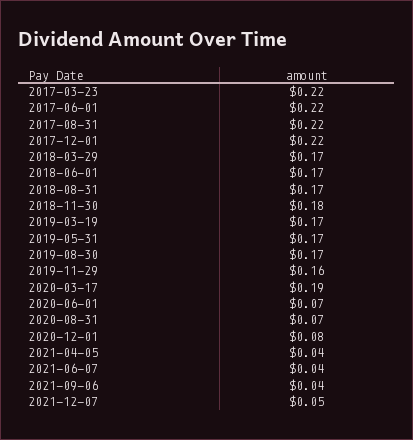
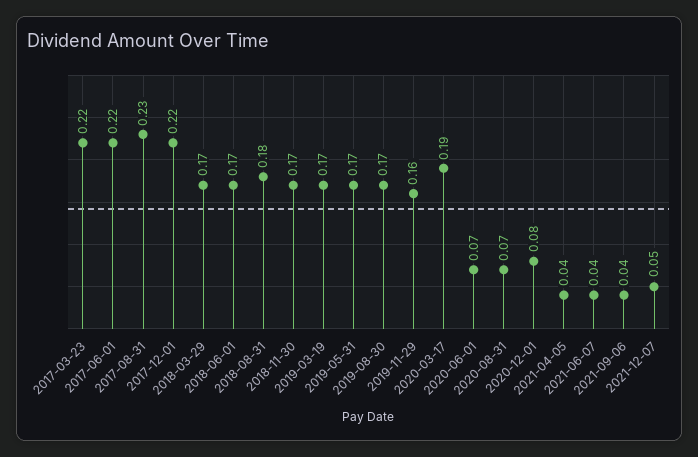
2017-08-31: 0.22 -> 0.23
2018-08-31: 0.17 -> 0.18
2018-11-30: 0.18 -> 0.17

